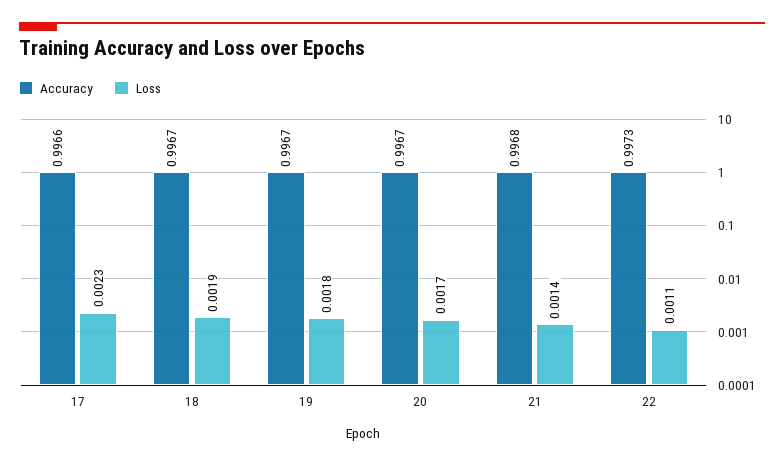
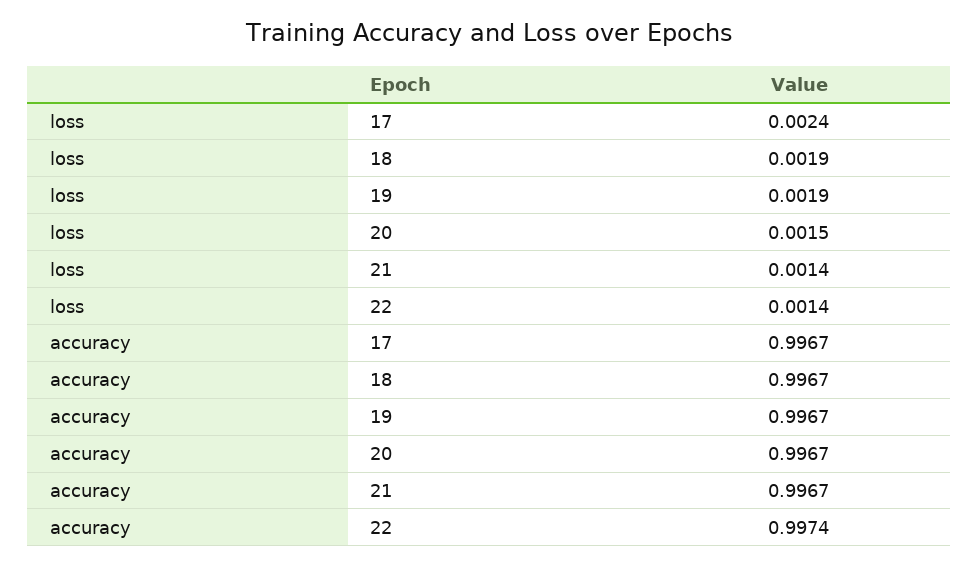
Accuracy, 17: 0.9966 -> 0.9967
Loss, 17: 0.0023 -> 0.0024
Loss, 19: 0.0018 -> 0.0019
Loss, 20: 0.0017 -> 0.0015
Accuracy, 21: 0.9968 -> 0.9967
Accuracy, 22: 0.9973 -> 0.9974
Loss, 22: 0.0011 -> 0.0014

